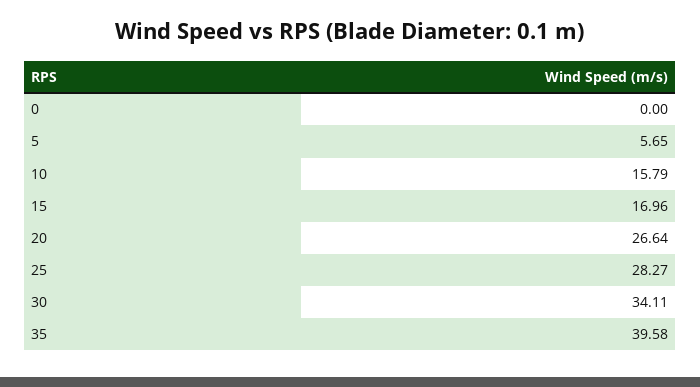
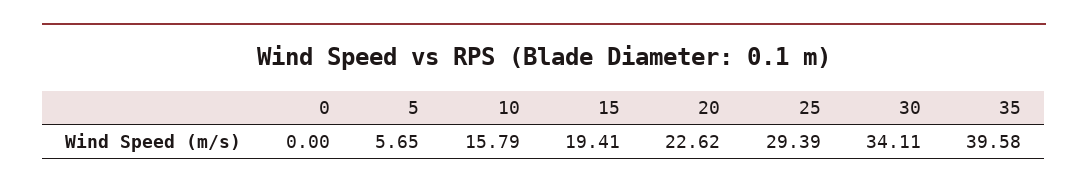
15: 16.96 -> 19.41
20: 26.64 -> 22.62
25: 28.27 -> 29.39

